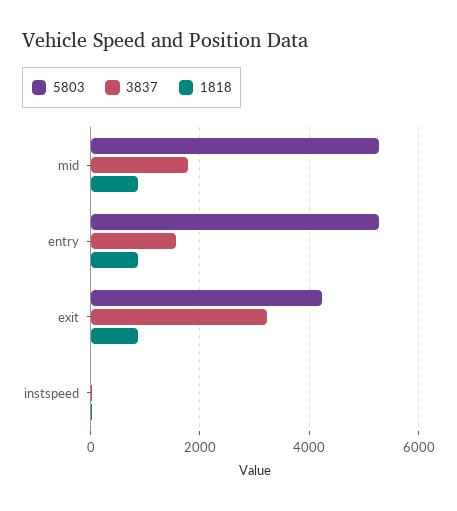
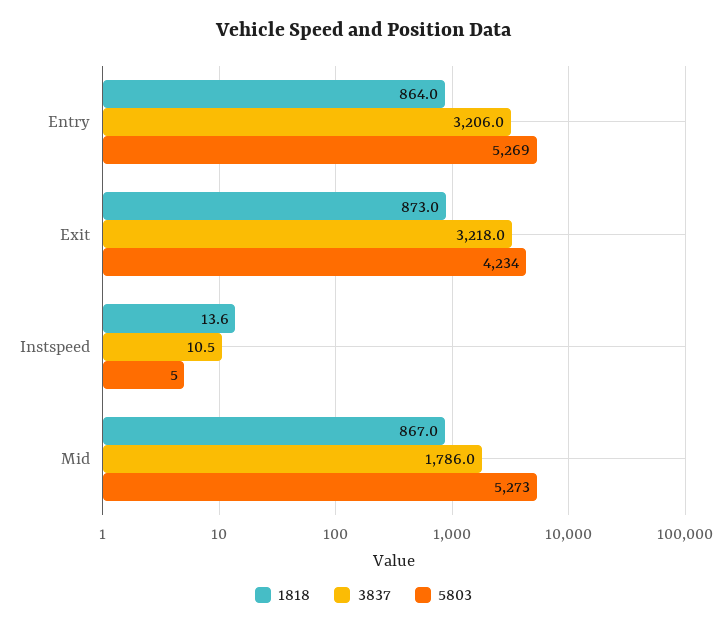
3837, entry: 1600 -> 3206

